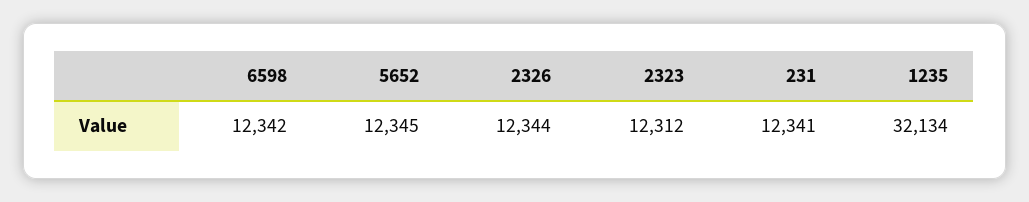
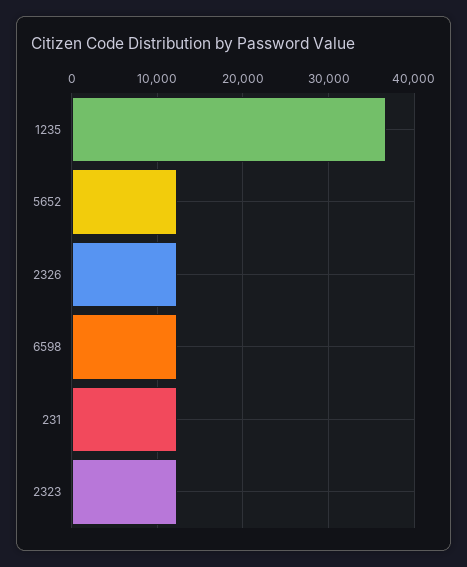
1235: 32134 -> 37000

